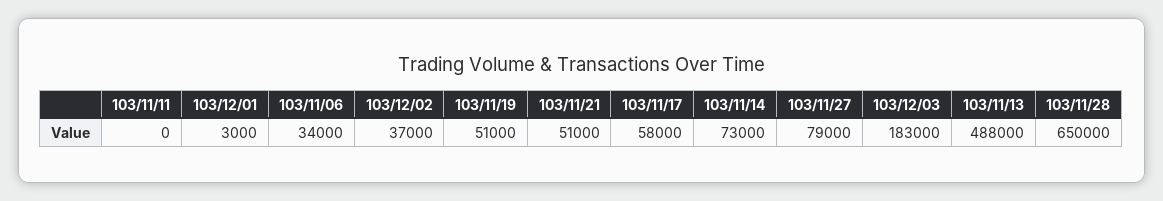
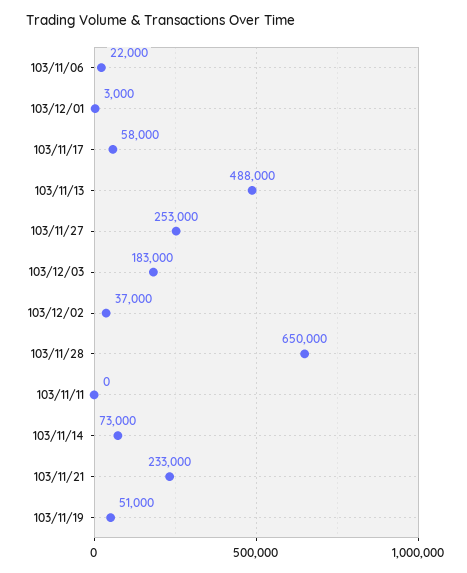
103/11/06: 34000 -> 22000
103/11/21: 51000 -> 233000
103/11/27: 79000 -> 253000

